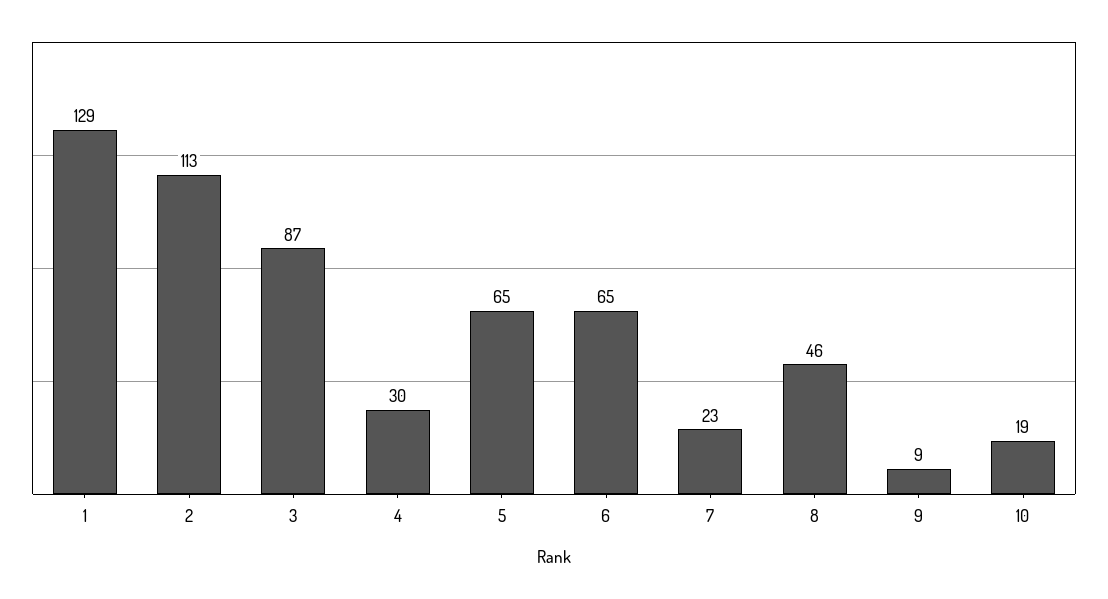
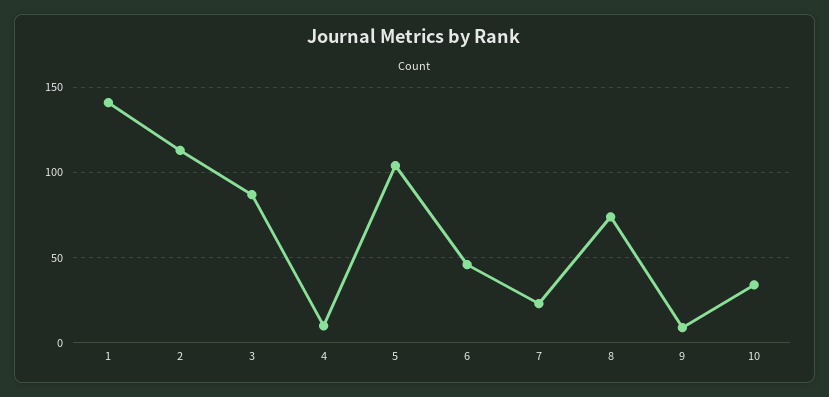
1: 129 -> 140
4: 30 -> 10
5: 65 -> 105
6: 65 -> 45
8: 46 -> 75
10: 19 -> 35

